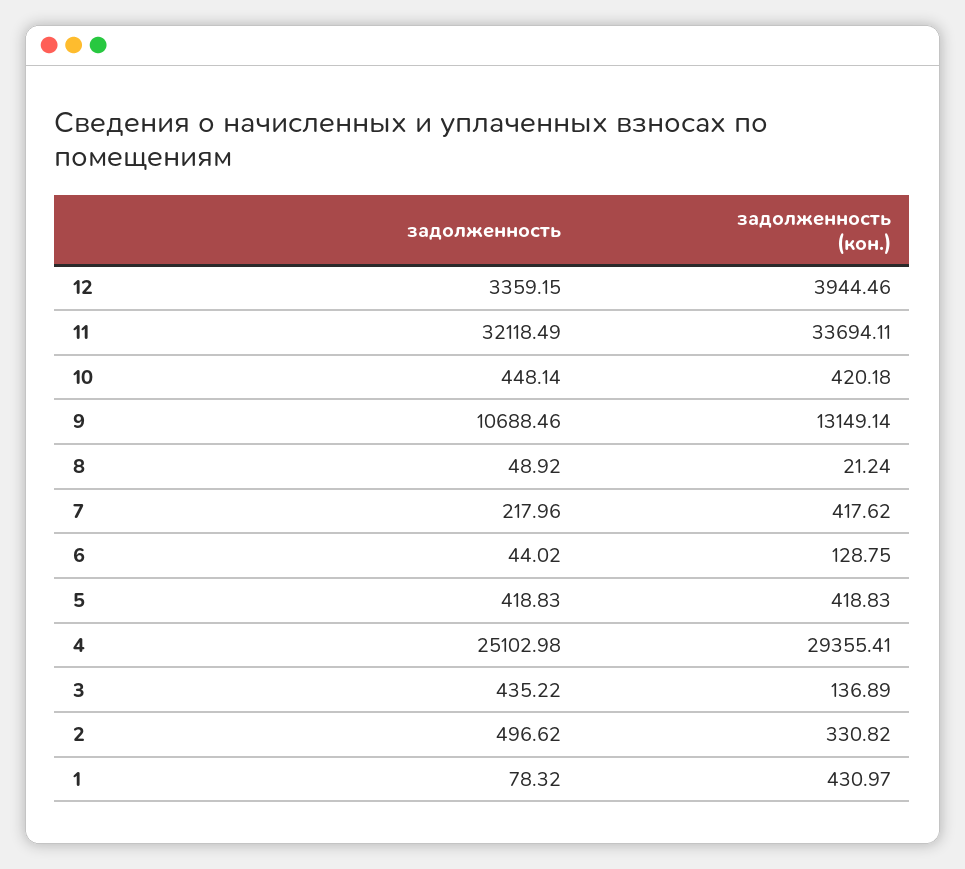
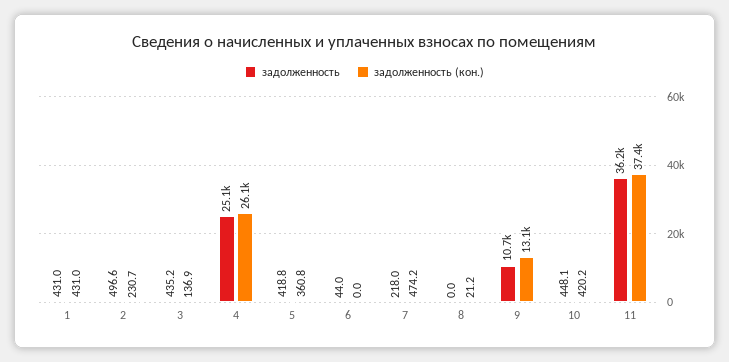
задолженность, 12: 3359.15 -> none
задолженность (кон.), 12: 3944.46 -> none
задолженность, 11: 32118.49 -> 36200
задолженность (кон.), 11: 33694.11 -> 37400
задолженность, 8: 48.92 -> 0
задолженность (кон.), 7: 417.62 -> 474.2
задолженность (кон.), 6: 128.75 -> 0
задолженность (кон.), 5: 418.83 -> 360.8
задолженность (кон.), 4: 29355.41 -> 26100
задолженность (кон.), 2: 330.82 -> 230.7
задолженность, 1: 78.32 -> 431

